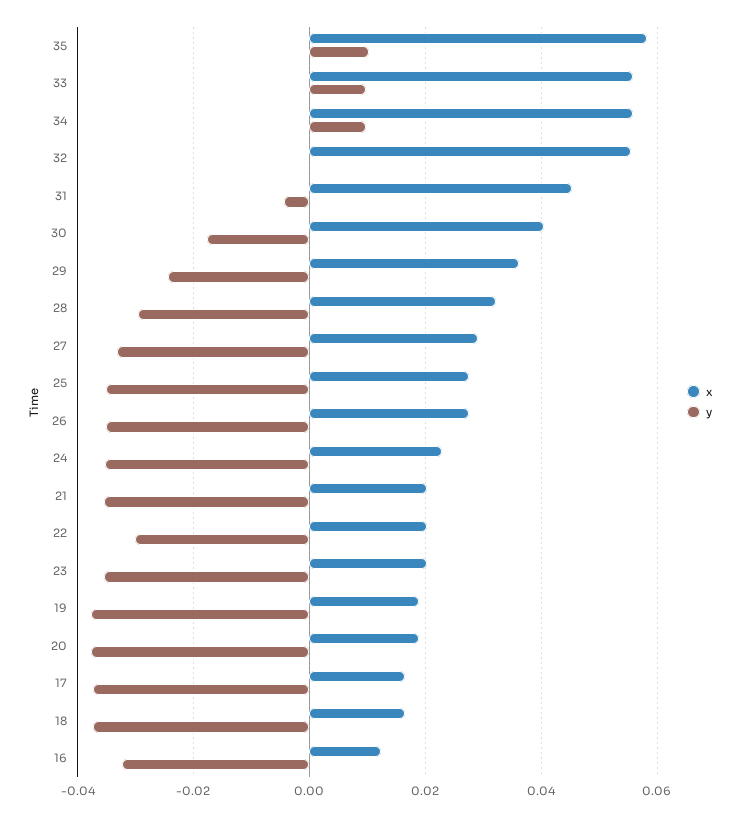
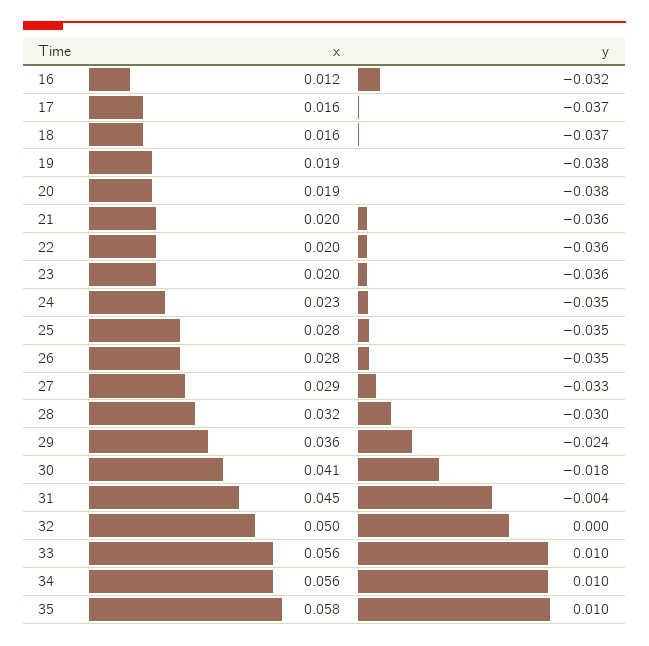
x, 32: 0.056 -> 0.05
y, 22: -0.03 -> -0.036

